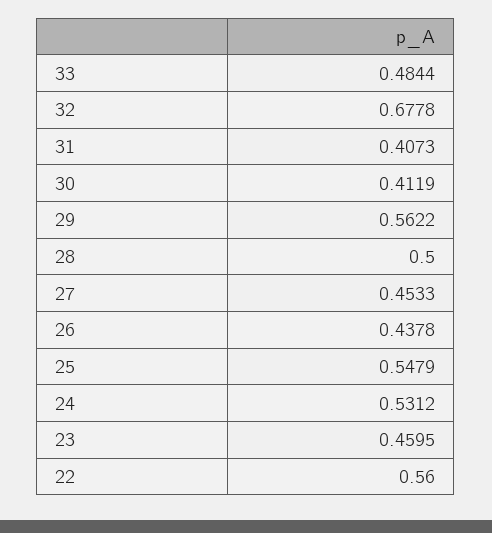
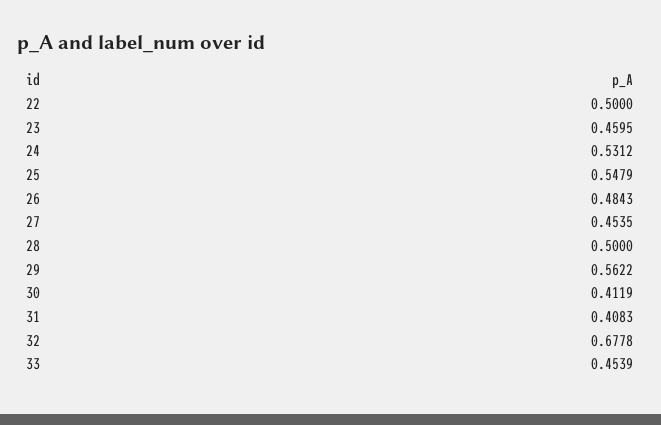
33: 0.4844 -> 0.4539
31: 0.4073 -> 0.4083
27: 0.4533 -> 0.4535
26: 0.4378 -> 0.4843
22: 0.56 -> 0.5

